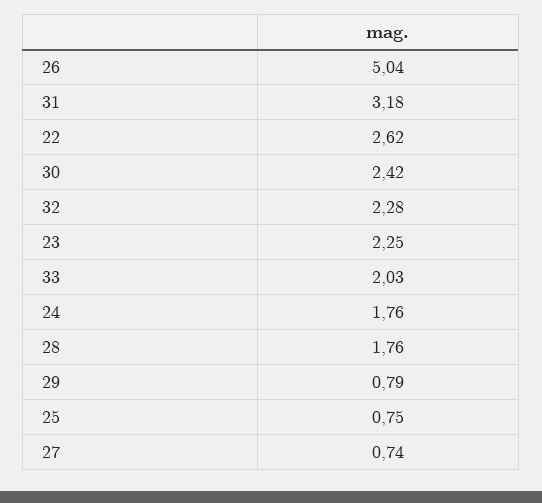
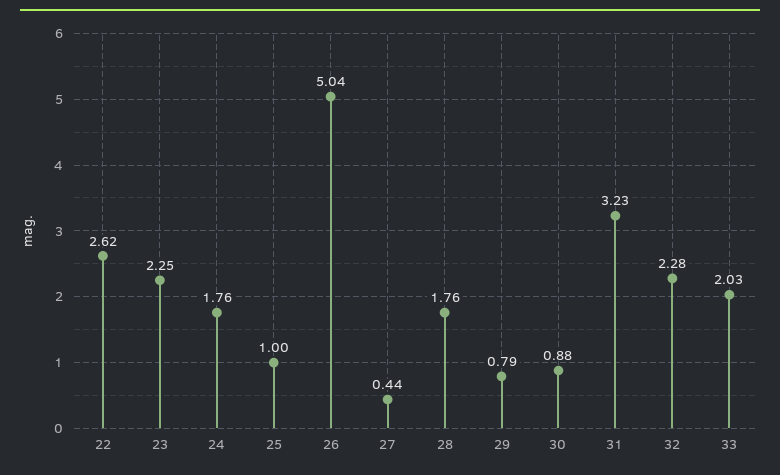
31: 3.18 -> 3.23
30: 2.42 -> 0.88
25: 0.75 -> 1
27: 0.74 -> 0.44

